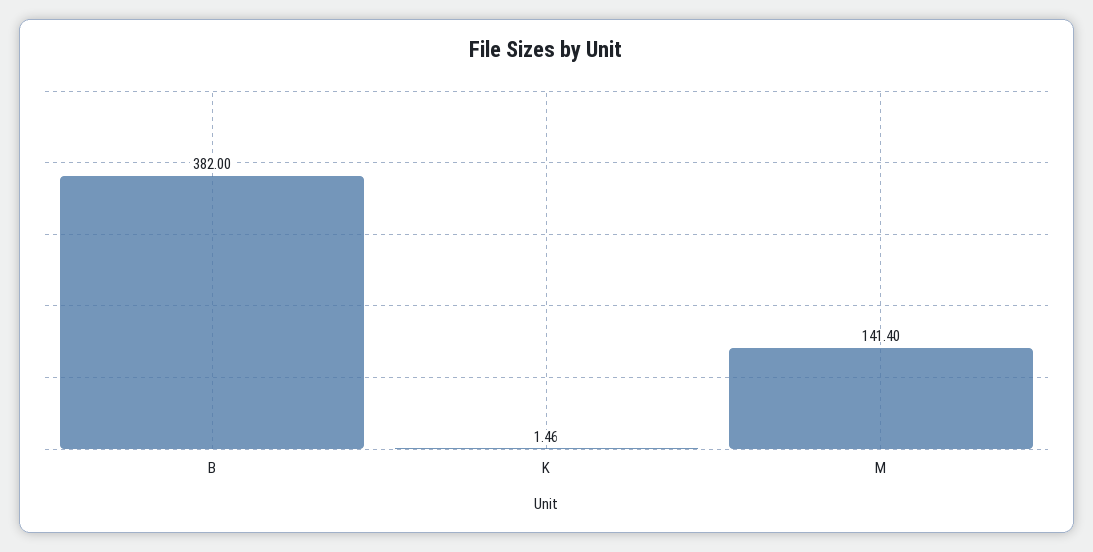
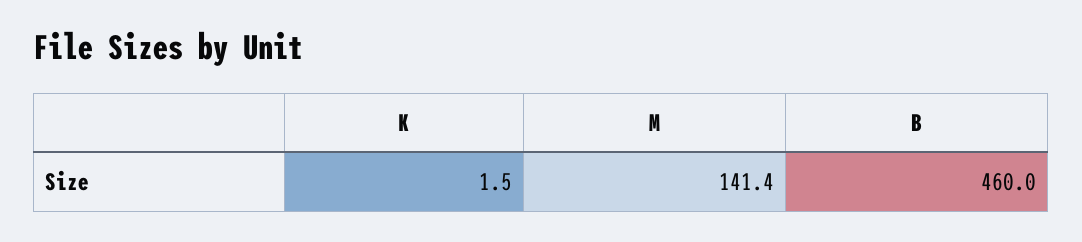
B: 382 -> 460

